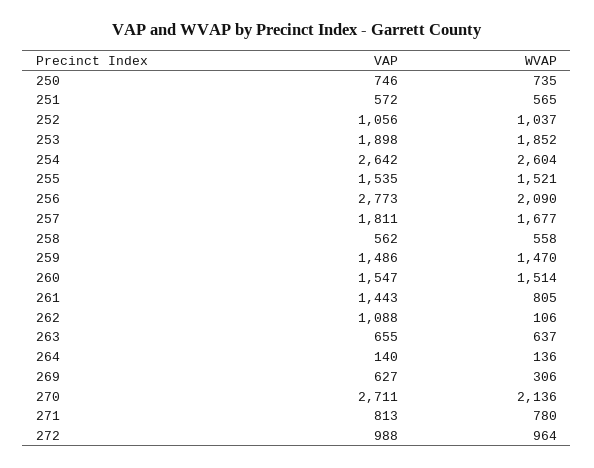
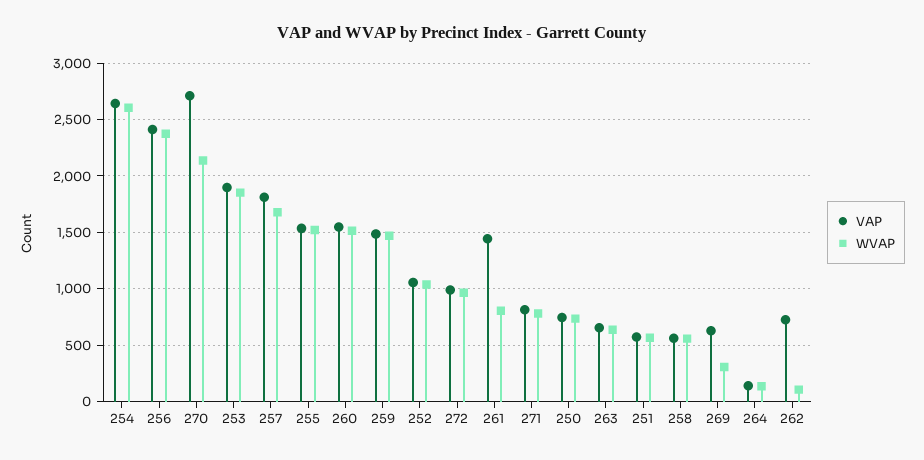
VAP, 256: 2773 -> 2400
WVAP, 256: 2090 -> 2400
VAP, 262: 1088 -> 700

